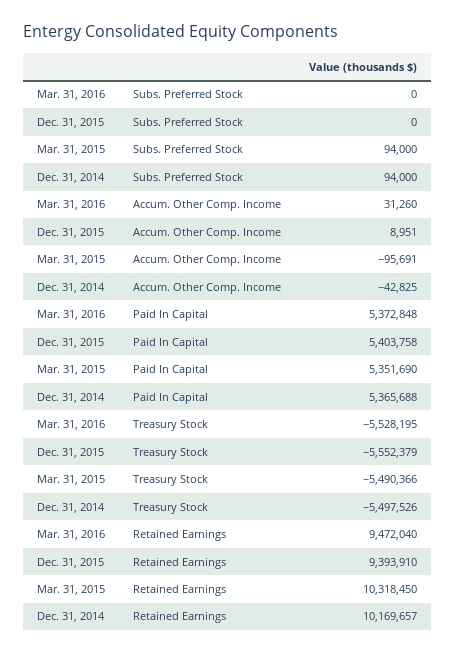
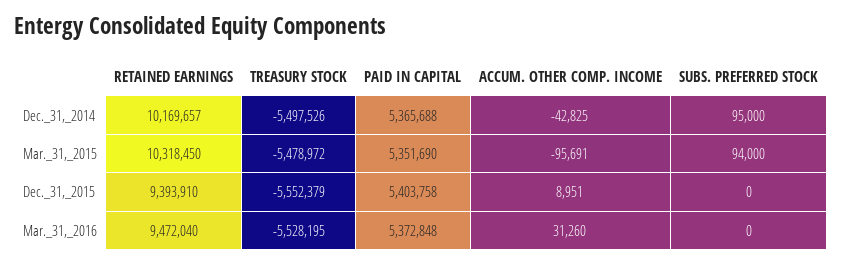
Dec. 31, 2014, Subs. Preferred Stock: 94000 -> 95000
Mar. 31, 2015, Treasury Stock: -5490366 -> -5478972

